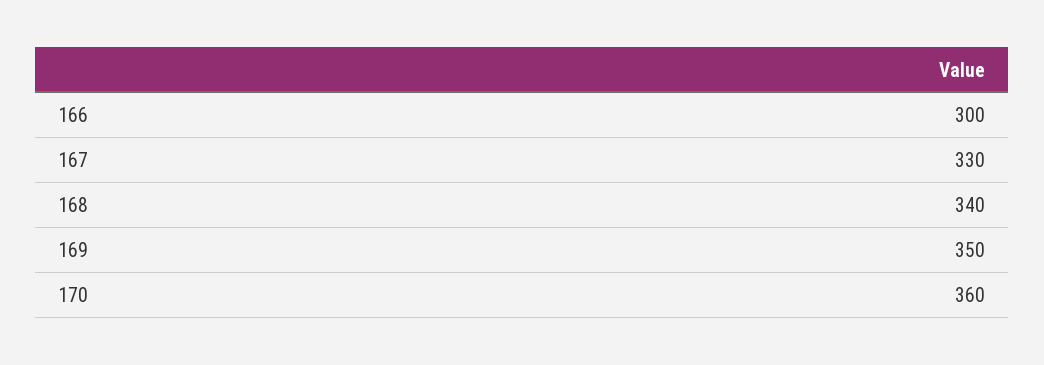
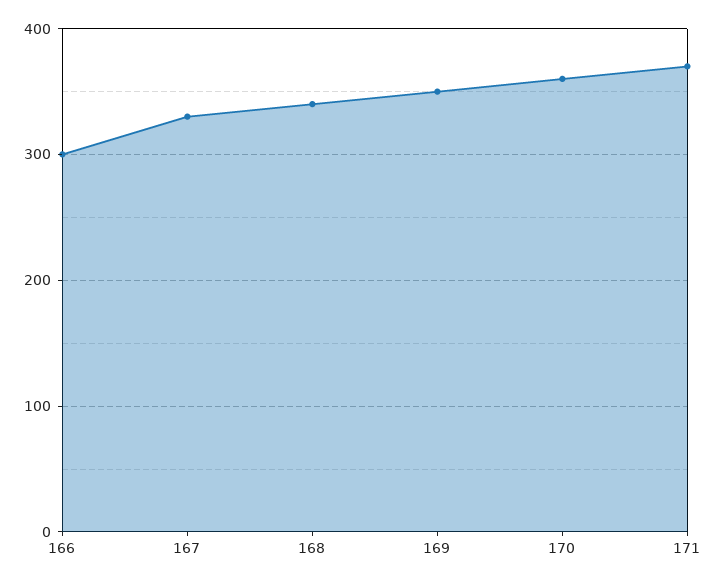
171: none -> 370

